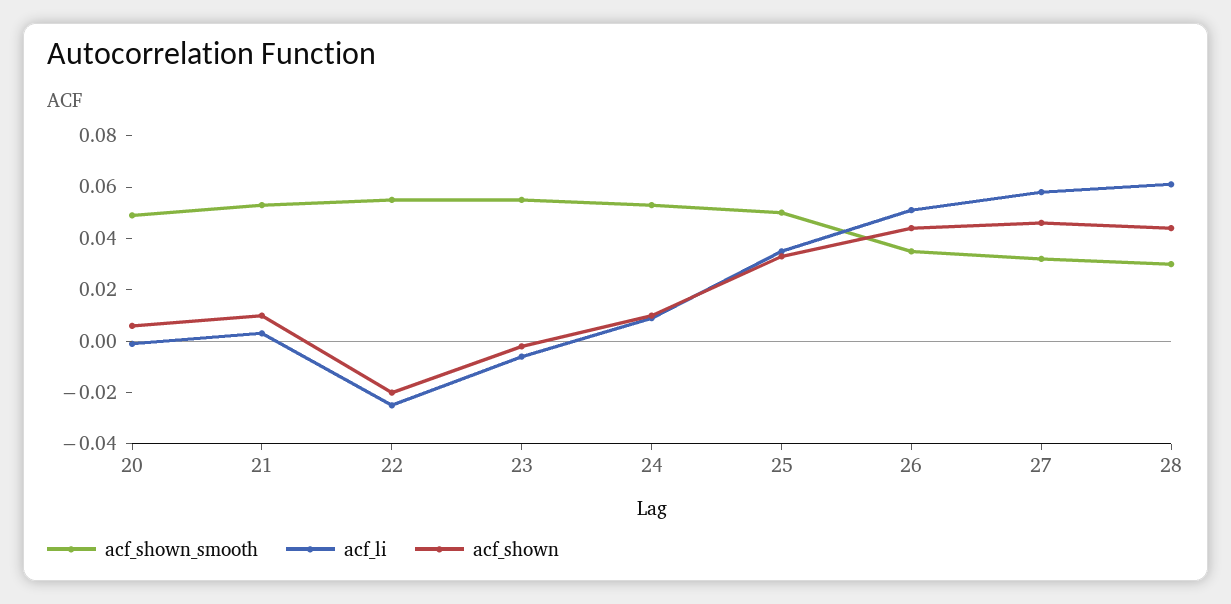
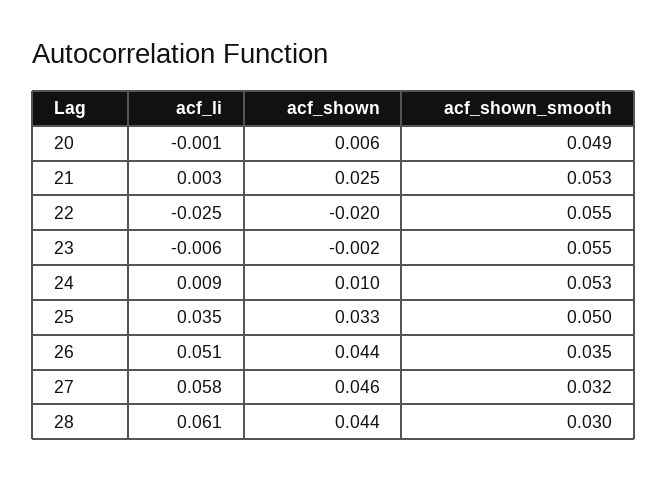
acf_shown, 21: 0.01 -> 0.025

